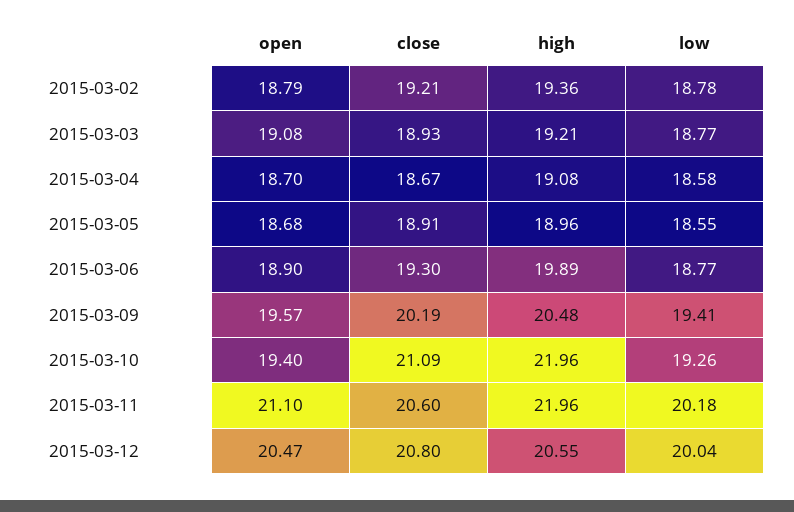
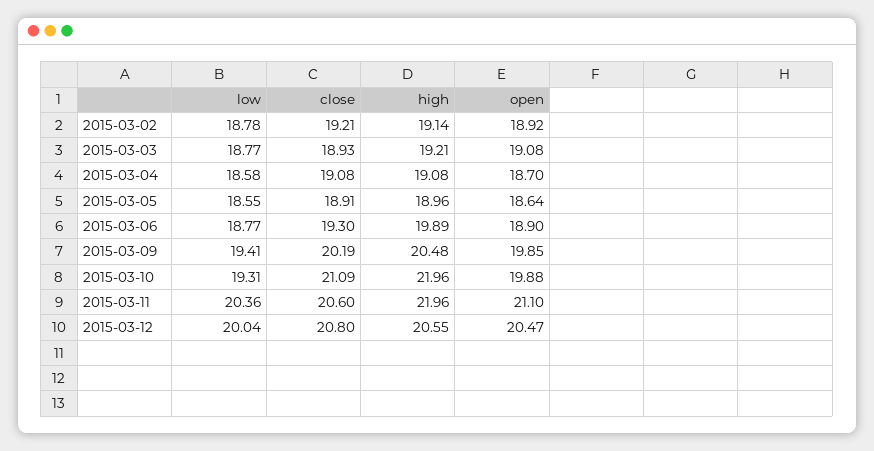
open, 2015-03-02: 18.79 -> 18.92
high, 2015-03-02: 19.36 -> 19.14
close, 2015-03-04: 18.67 -> 19.08
open, 2015-03-05: 18.68 -> 18.64
open, 2015-03-09: 19.57 -> 19.85
open, 2015-03-10: 19.4 -> 19.88
low, 2015-03-10: 19.26 -> 19.31
low, 2015-03-11: 20.18 -> 20.36

